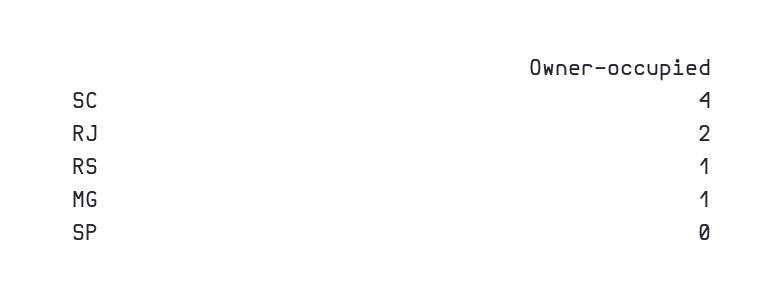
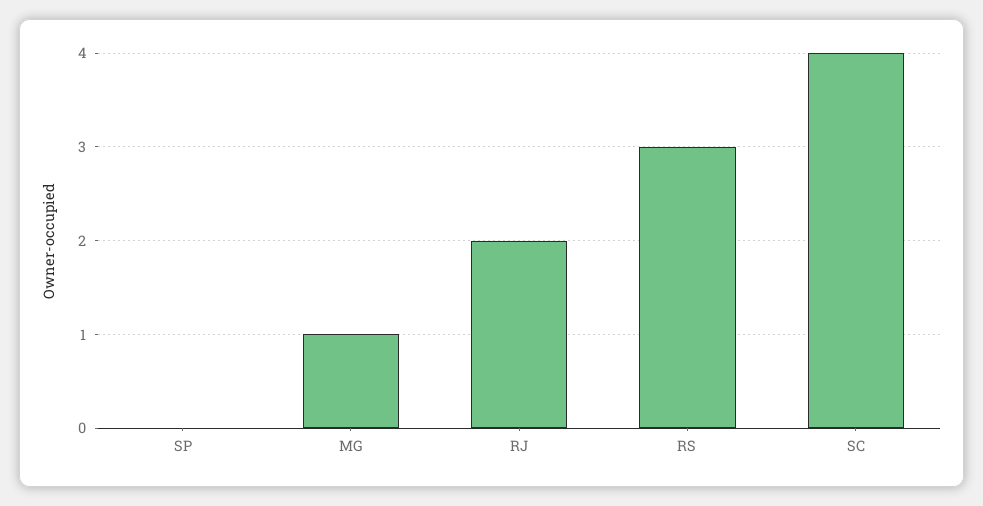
RS: 1 -> 3

